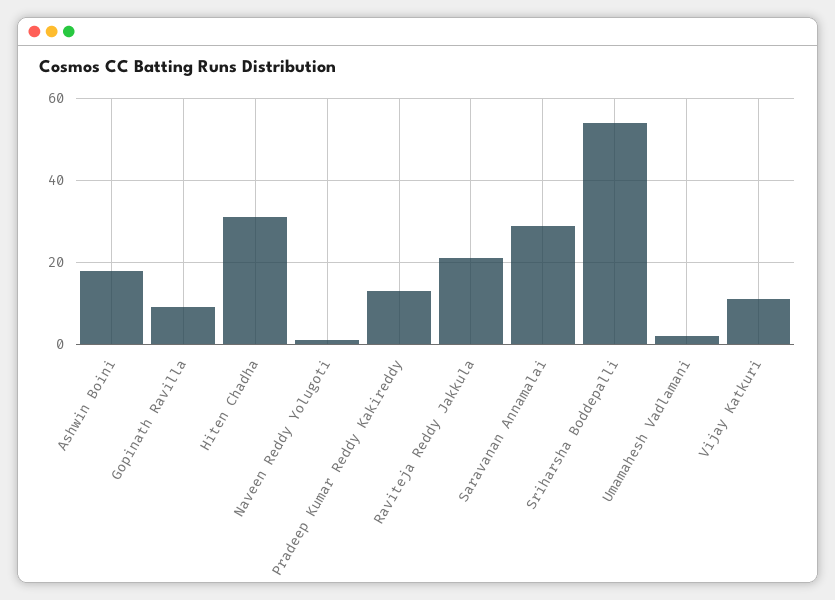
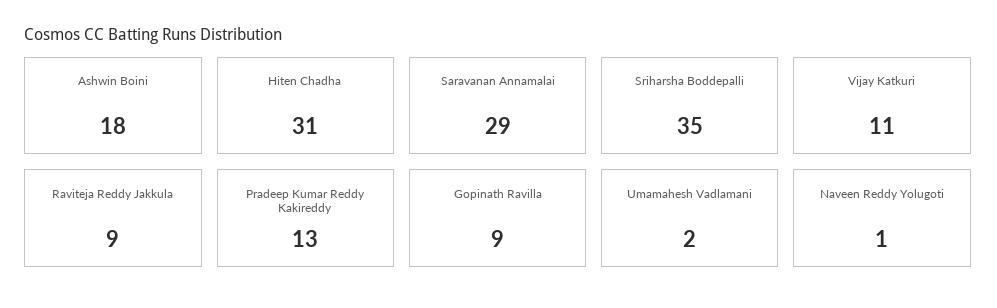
Raviteja Reddy Jakkula: 20 -> 9
Sriharsha Boddepalli: 55 -> 35

